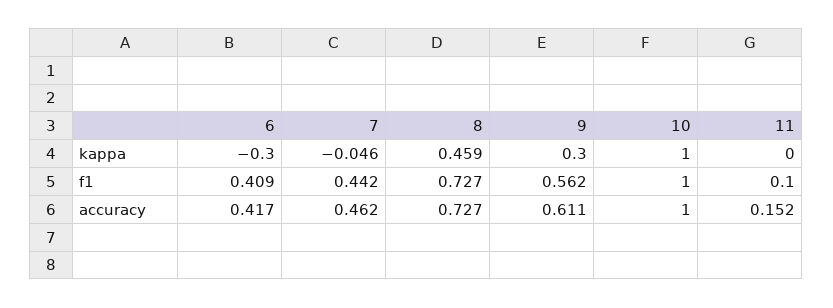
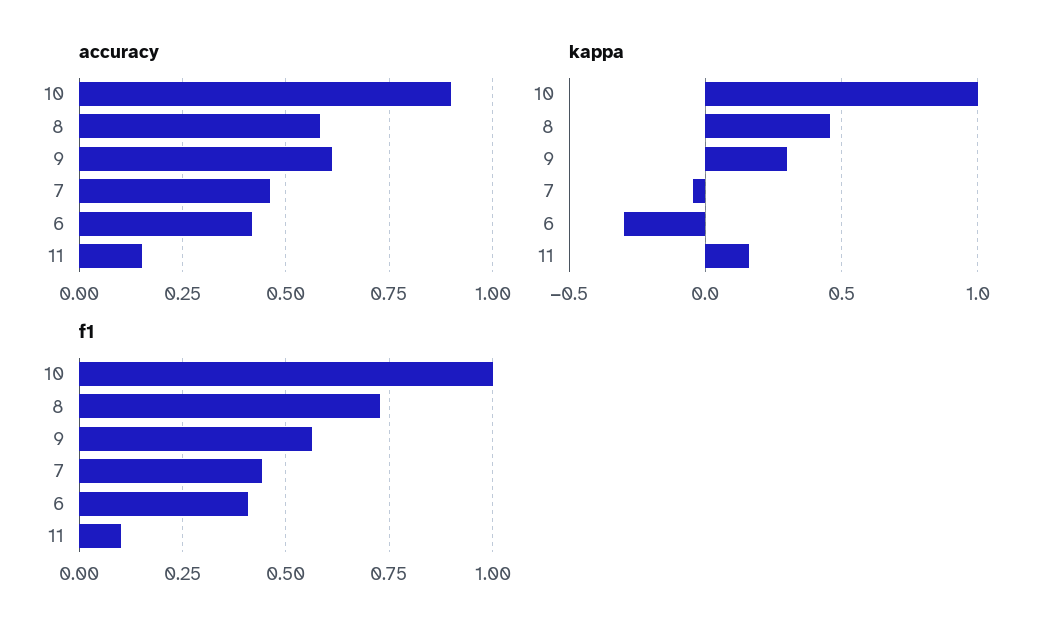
kappa, 11: 0 -> 0.15
accuracy, 8: 0.727 -> 0.575
accuracy, 10: 1 -> 0.9

